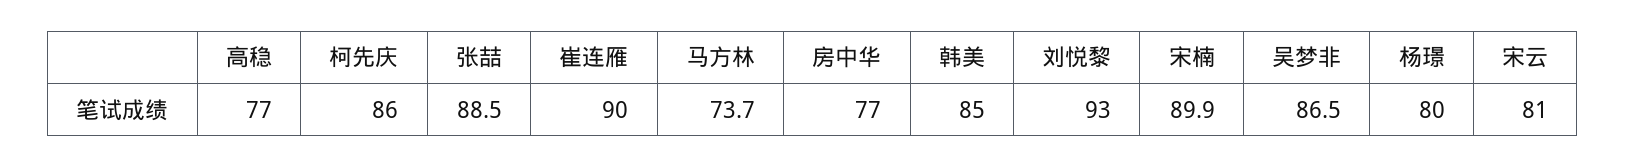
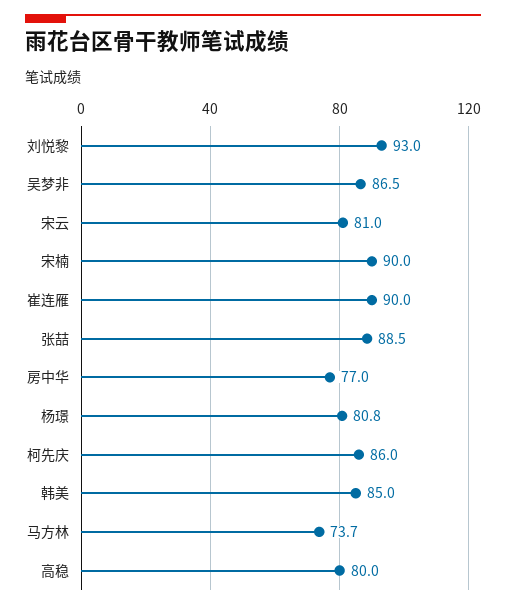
高稳: 77 -> 80
宋楠: 89.9 -> 90
杨璟: 80 -> 80.8

